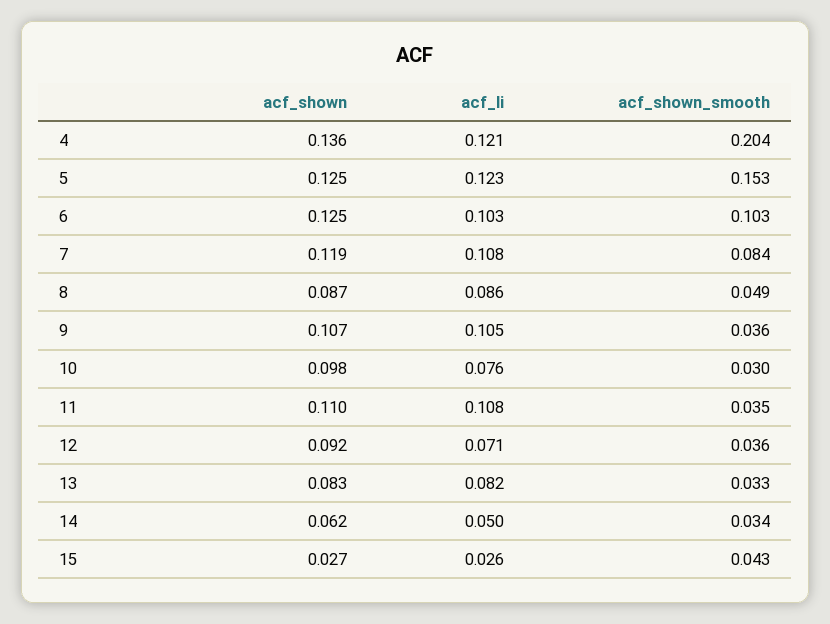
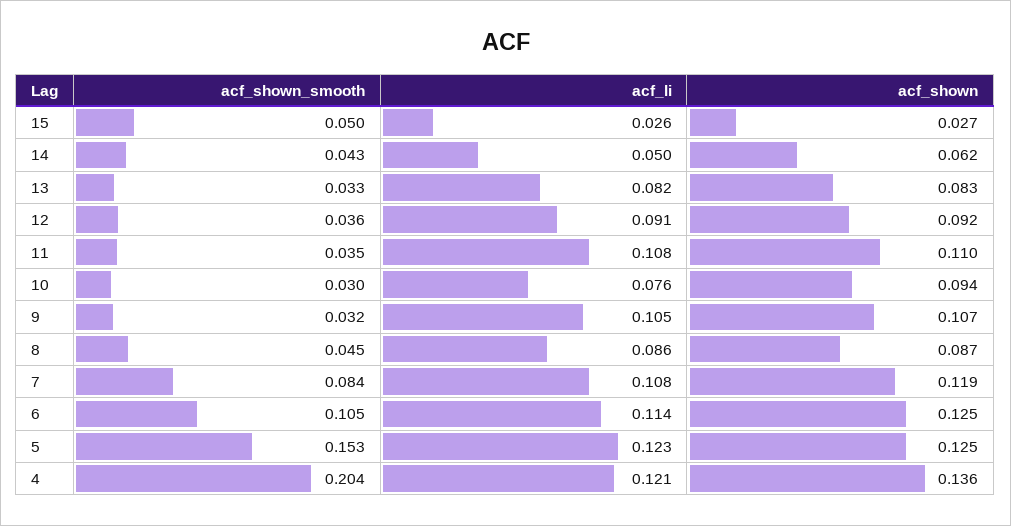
acf_li, 6: 0.103 -> 0.114
acf_shown_smooth, 6: 0.103 -> 0.105
acf_shown_smooth, 8: 0.049 -> 0.045
acf_shown_smooth, 9: 0.036 -> 0.032
acf_shown, 10: 0.098 -> 0.094
acf_li, 12: 0.071 -> 0.091
acf_shown_smooth, 14: 0.034 -> 0.043
acf_shown_smooth, 15: 0.043 -> 0.05

